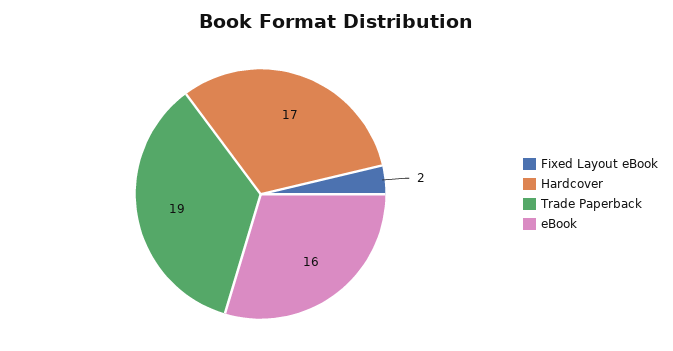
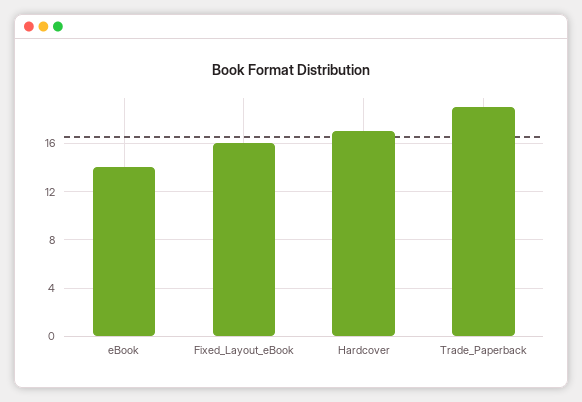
Fixed Layout eBook: 2 -> 16
eBook: 16 -> 14

